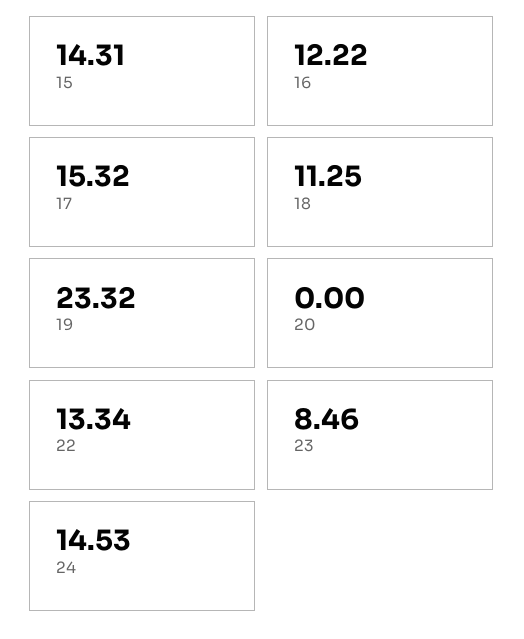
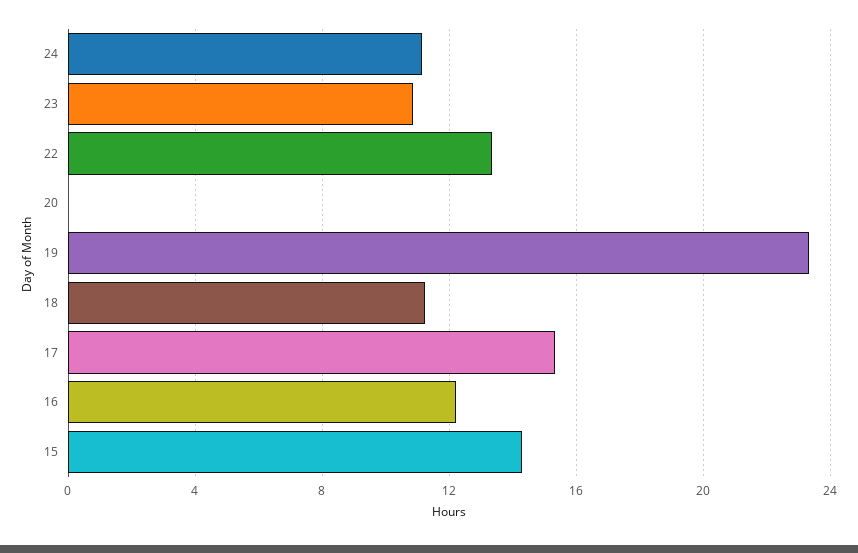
23: 8.46 -> 11
24: 14.53 -> 11

